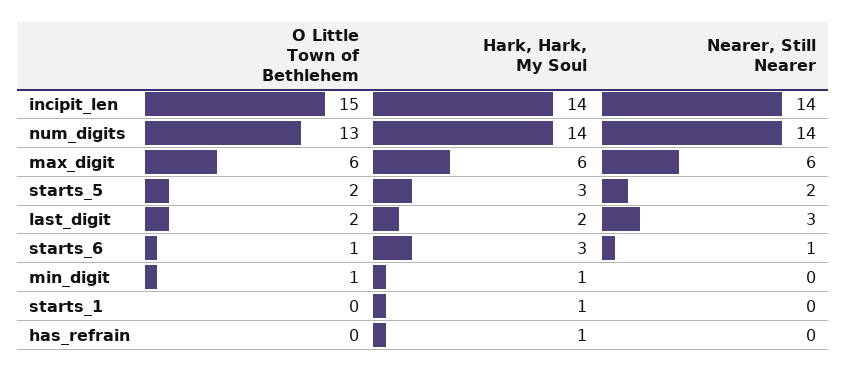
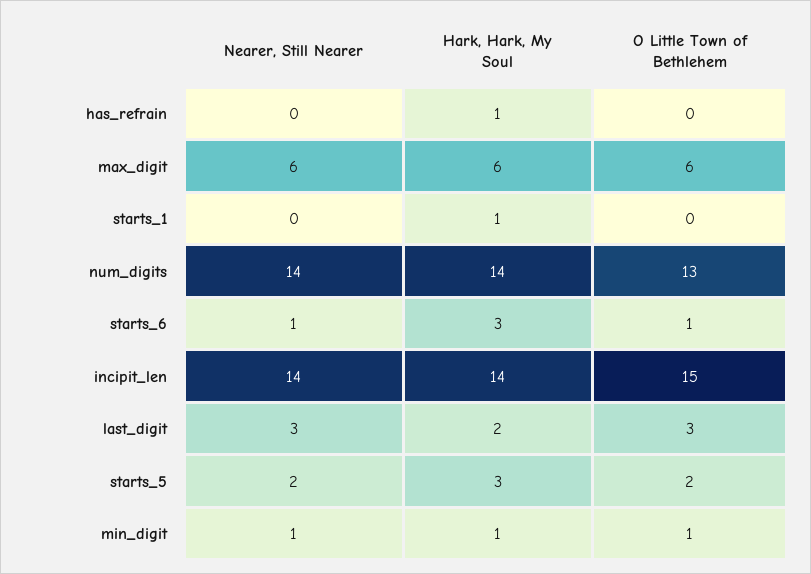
O Little Town of Bethlehem, last_digit: 2 -> 3
Nearer, Still Nearer, min_digit: 0 -> 1

